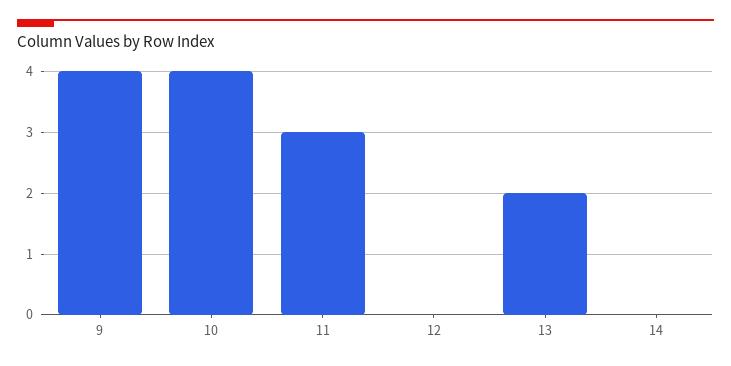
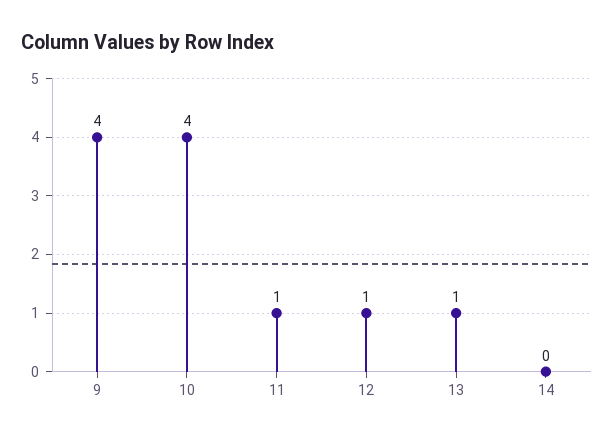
11: 3 -> 1
12: 0 -> 1
13: 2 -> 1

